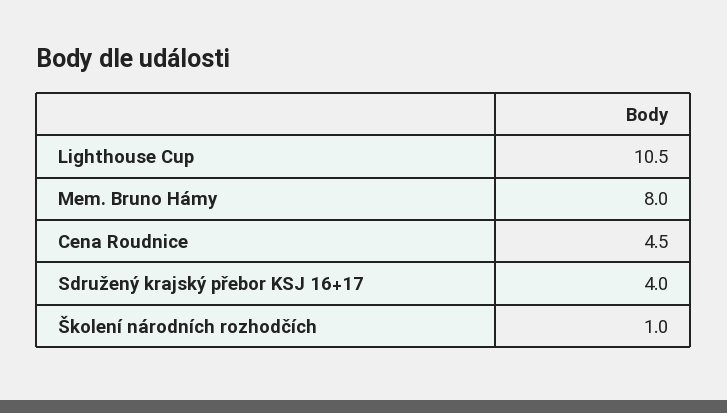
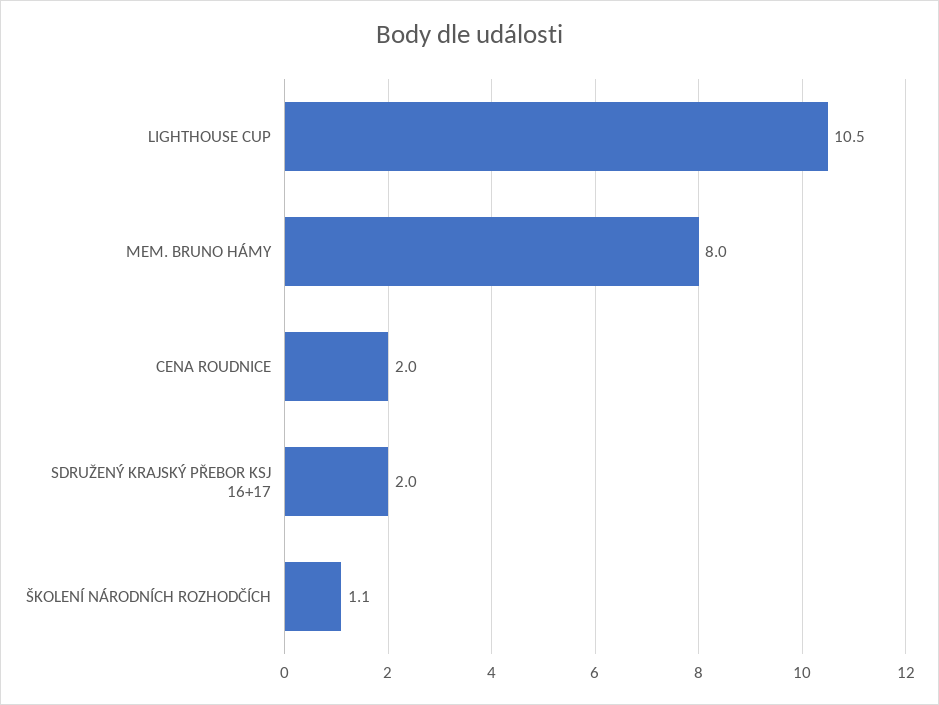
Cena Roudnice: 4.5 -> 2
Sdružený krajský přebor KSJ 16+17: 4 -> 2
Školení národních rozhodčích: 1 -> 1.1

